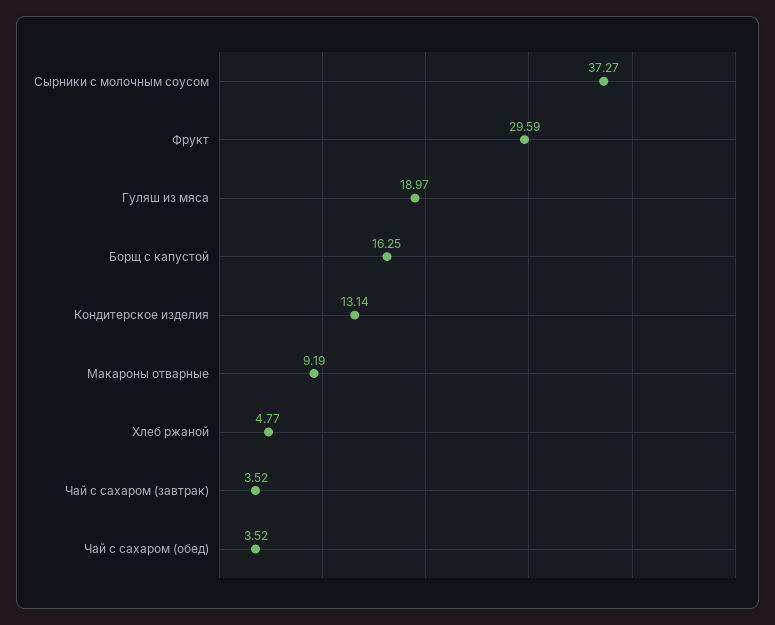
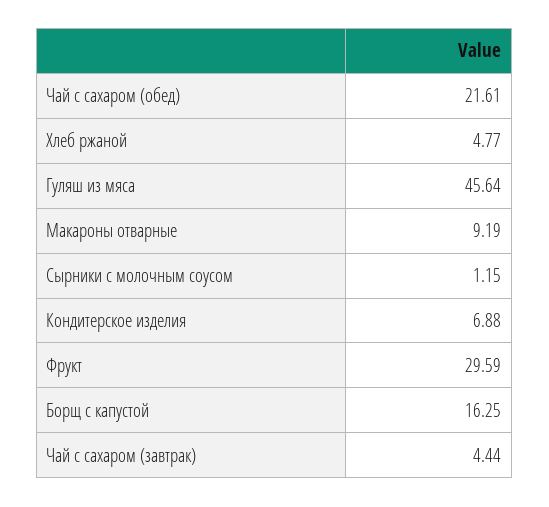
Сырники с молочным соусом: 37.27 -> 1.15
Гуляш из мяса: 18.97 -> 45.64
Кондитерское изделия: 13.14 -> 6.88
Чай с сахаром (завтрак): 3.52 -> 4.44
Чай с сахаром (обед): 3.52 -> 21.61

